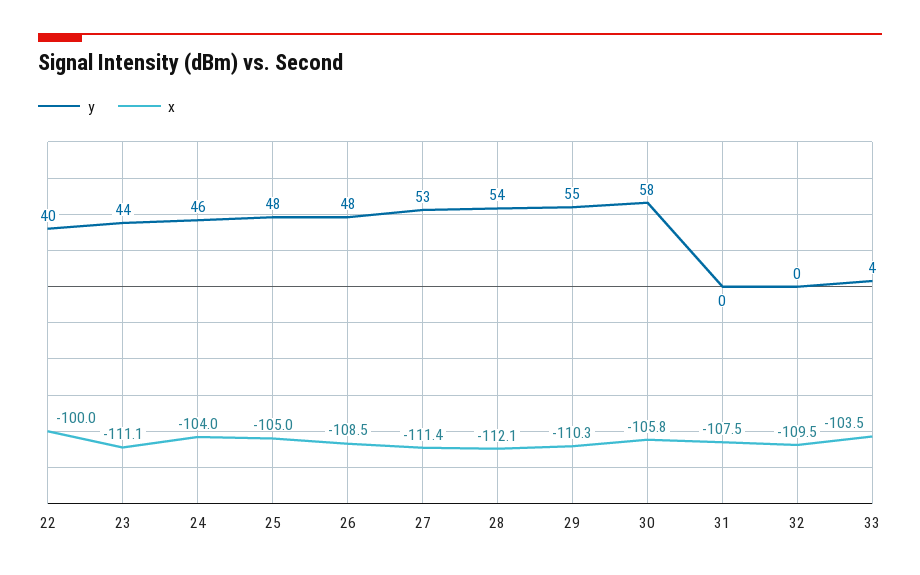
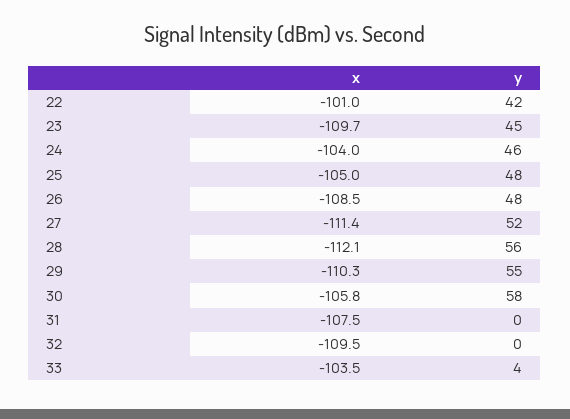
y, 22: 40 -> 42
x, 22: -100 -> -101
y, 23: 44 -> 45
x, 23: -111.1 -> -109.7
y, 27: 53 -> 52
y, 28: 54 -> 56

